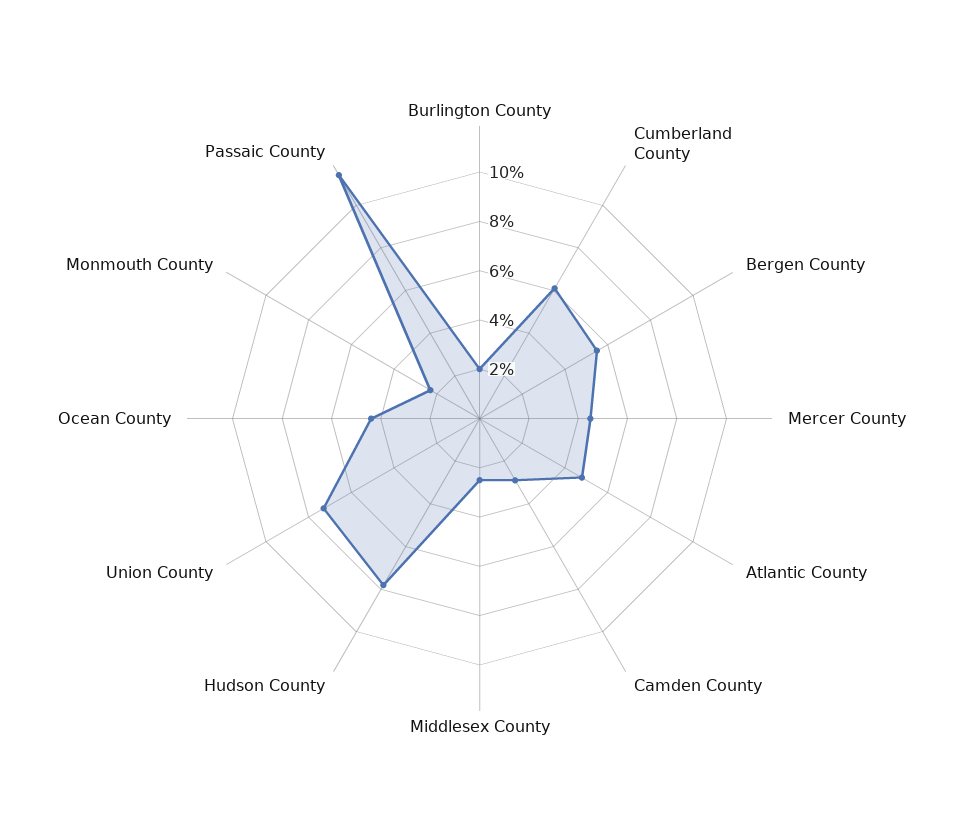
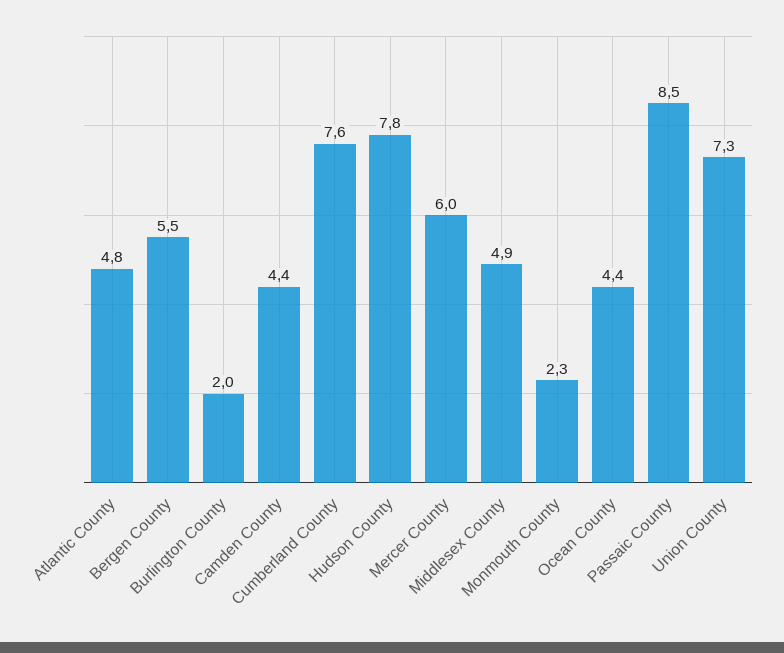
Cumberland County: 6 -> 7.6
Mercer County: 4.5 -> 6
Camden County: 3 -> 4.4
Middlesex County: 2.5 -> 4.9
Passaic County: 11.5 -> 8.5

